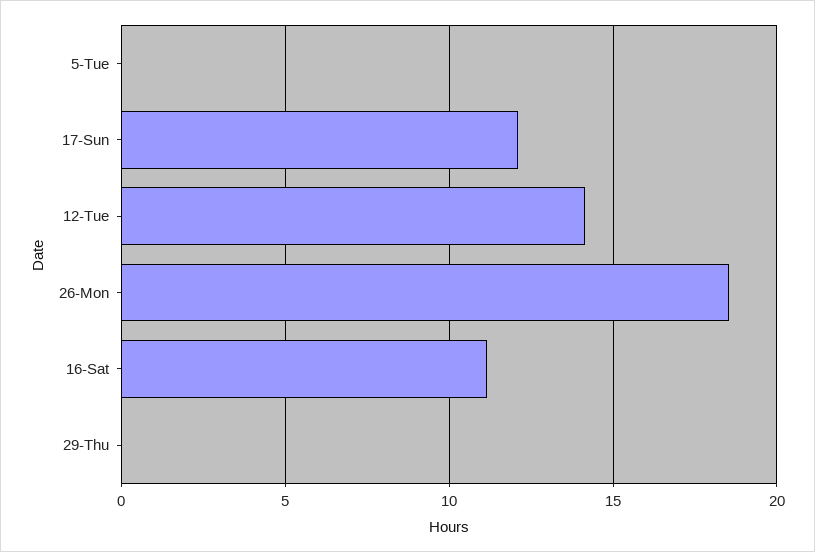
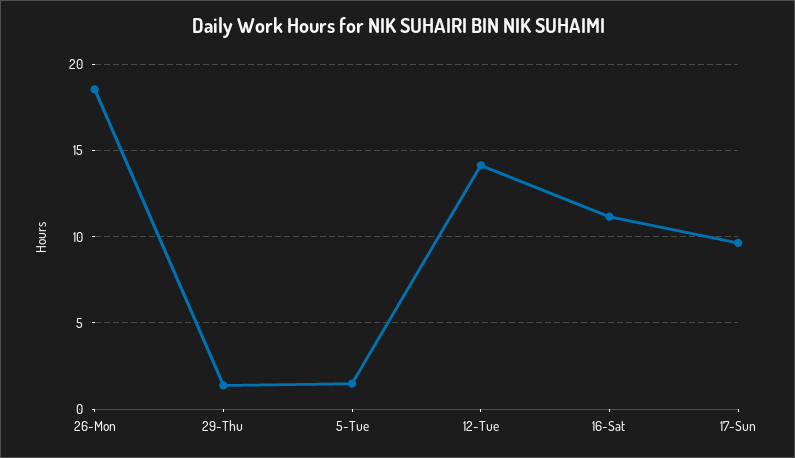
5-Tue: 0 -> 1.5
17-Sun: 12 -> 9.5
29-Thu: 0 -> 1.5

